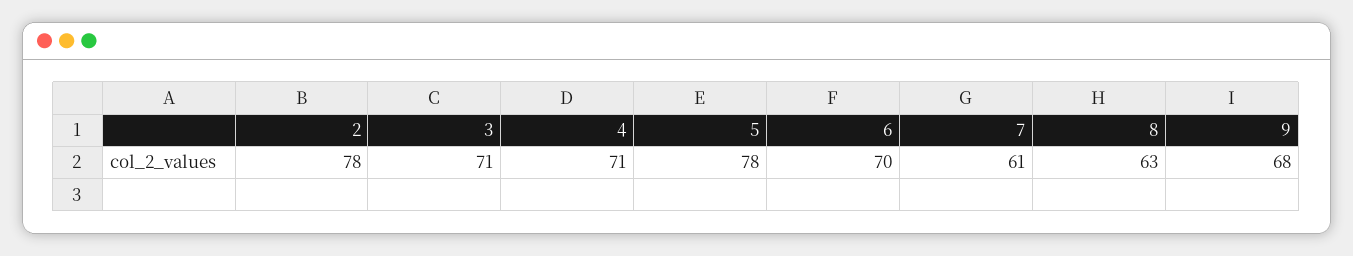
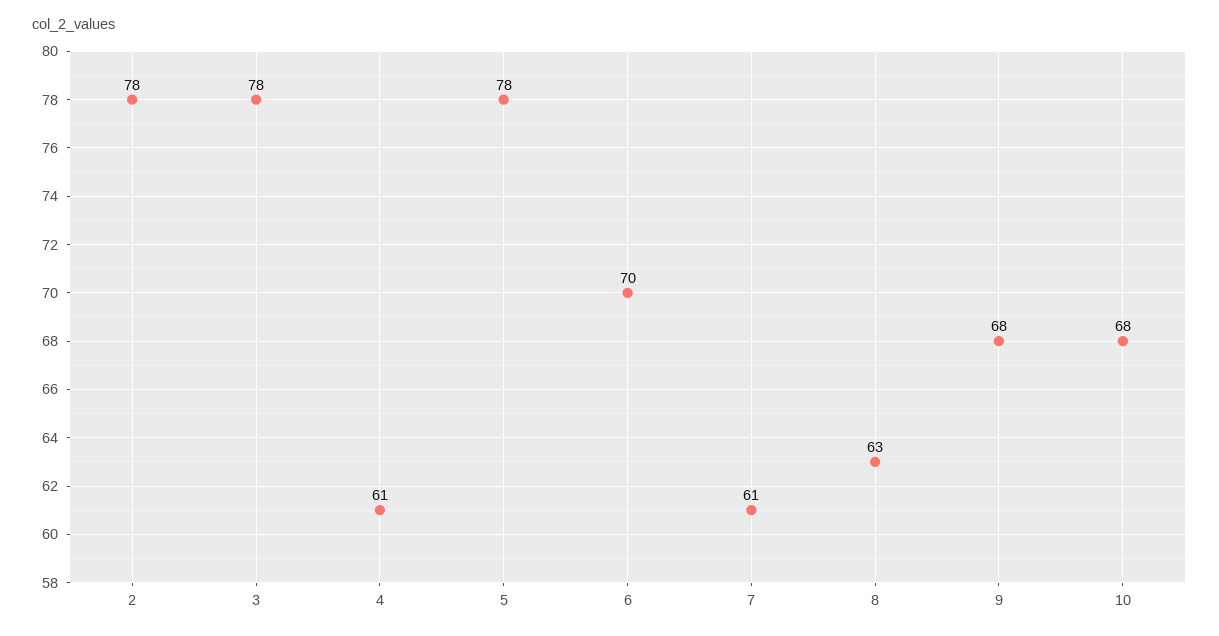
3: 71 -> 78
4: 71 -> 61
10: none -> 68

